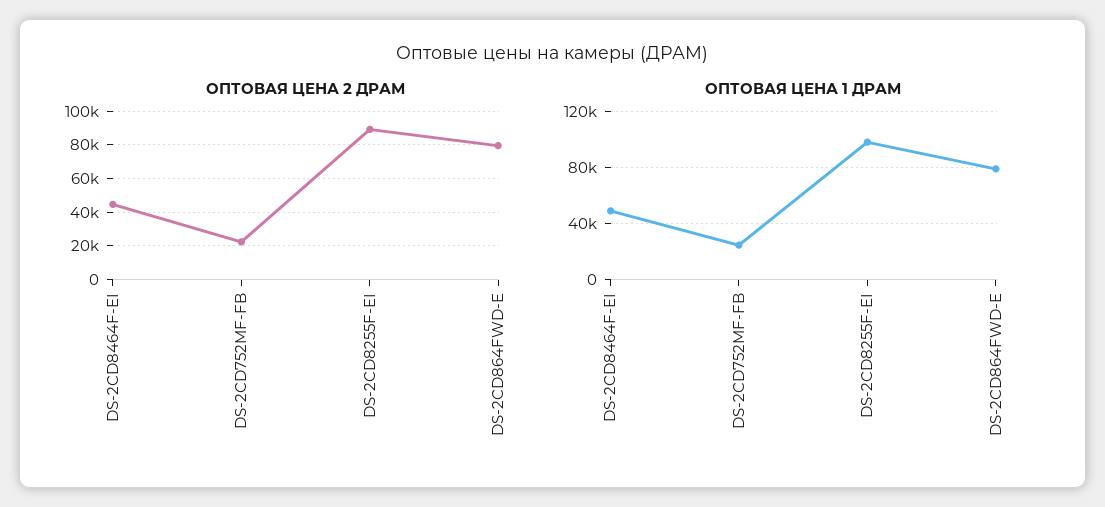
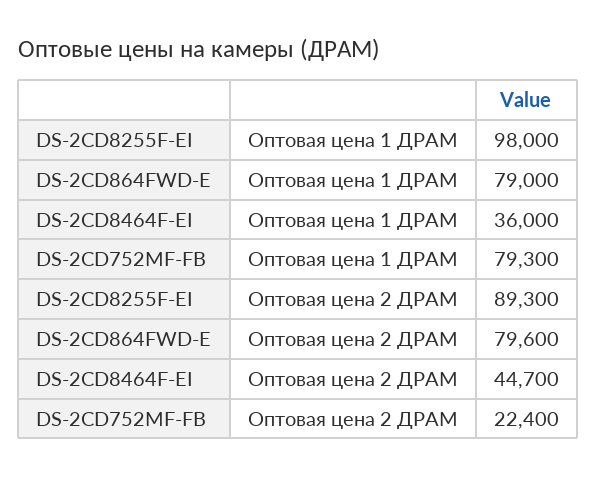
ОПТОВАЯ ЦЕНА 1 ДРАМ, DS-2CD8464F-EI: 50000 -> 36000
ОПТОВАЯ ЦЕНА 1 ДРАМ, DS-2CD752MF-FB: 25000 -> 79300

